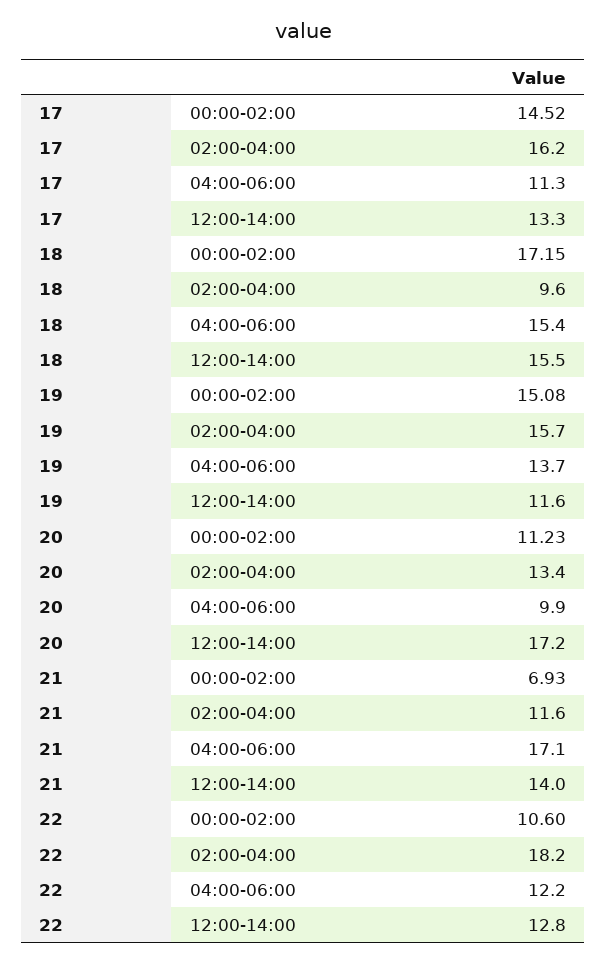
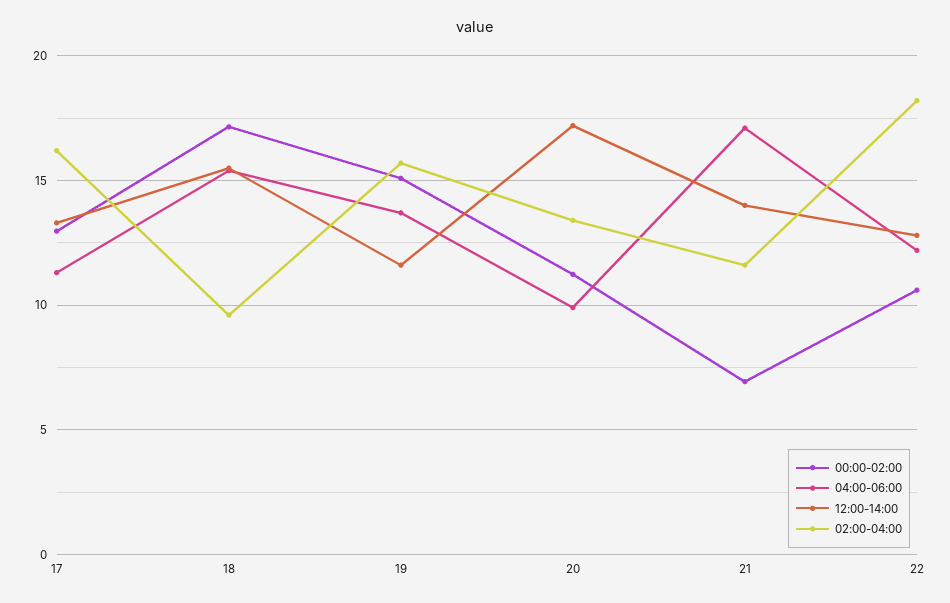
00:00-02:00, 17: 14.52 -> 13

